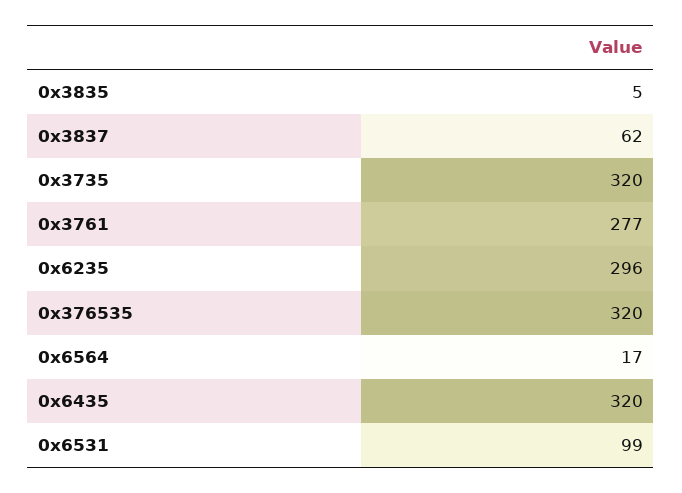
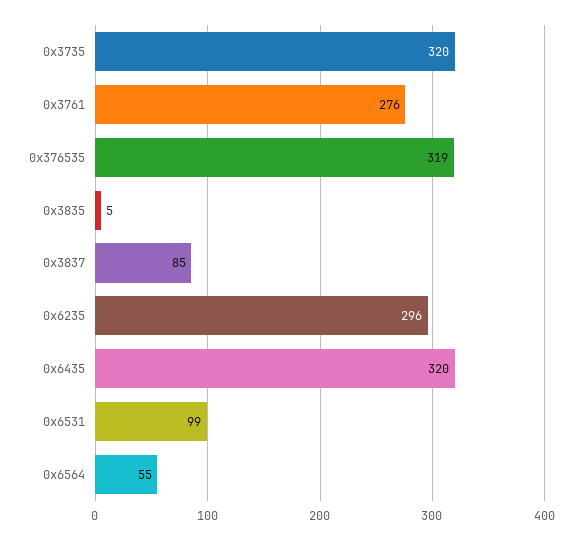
0x3837: 62 -> 85
0x3761: 277 -> 276
0x376535: 320 -> 319
0x6564: 17 -> 55

